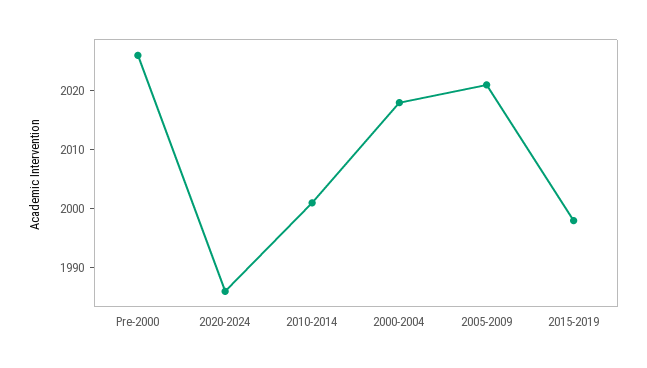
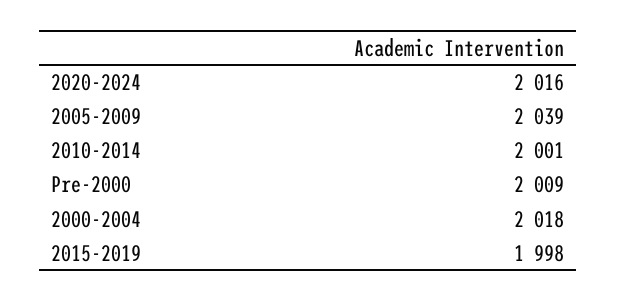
Pre-2000: 2025 -> 2009
2020-2024: 1985 -> 2016
2005-2009: 2020 -> 2039

